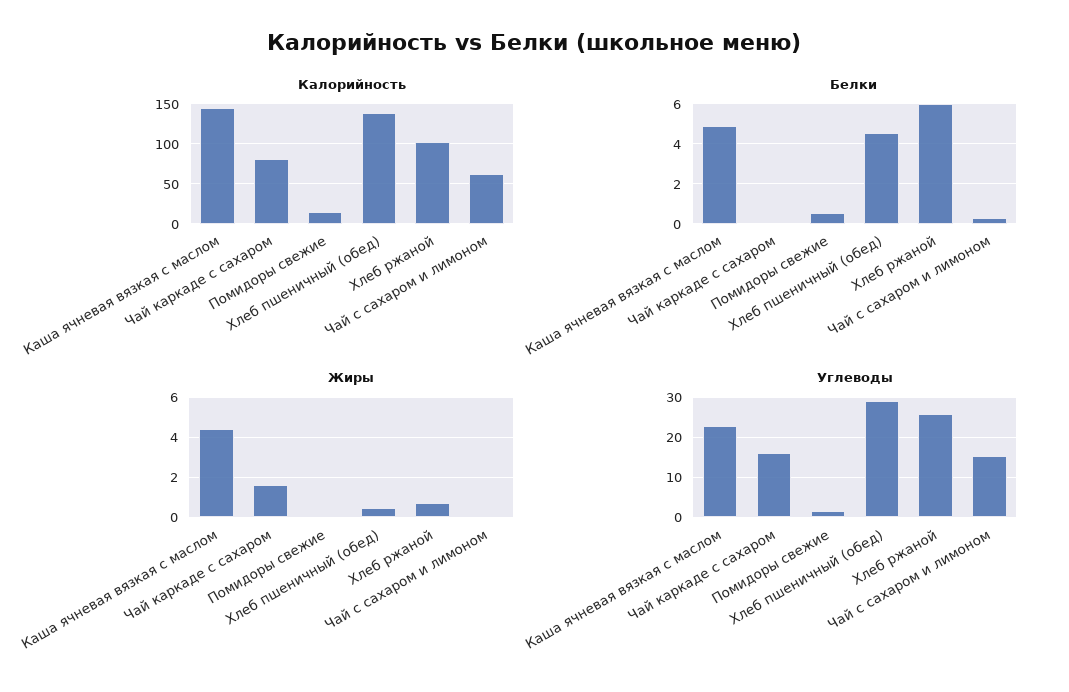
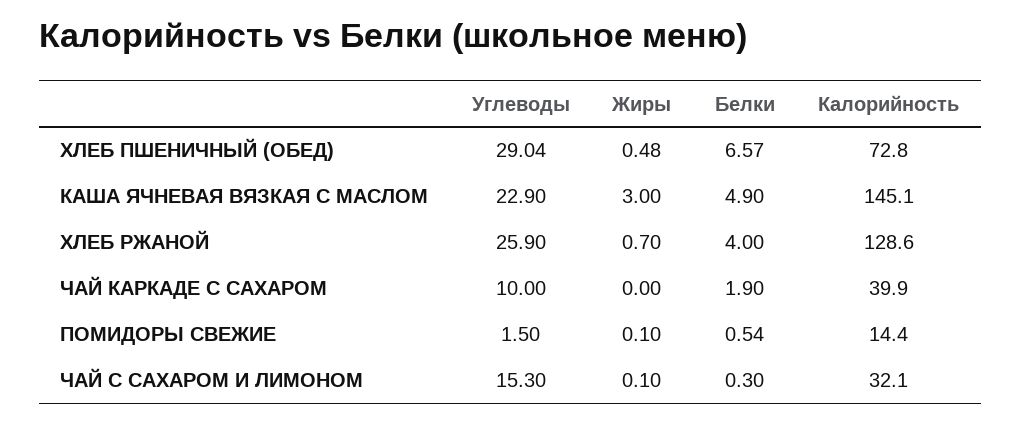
Калорийность, Чай каркаде с сахаром: 80 -> 39.9
Калорийность, Хлеб пшеничный (обед): 140 -> 72.8
Калорийность, Хлеб ржаной: 100 -> 128.6
Калорийность, Чай с сахаром и лимоном: 60 -> 32.1
Белки, Чай каркаде с сахаром: 0 -> 1.9
Белки, Хлеб пшеничный (обед): 4.5 -> 6.57
Белки, Хлеб ржаной: 6 -> 4
Жиры, Каша ячневая вязкая с маслом: 4.5 -> 3
Жиры, Чай каркаде с сахаром: 1.5 -> 0
Углеводы, Чай каркаде с сахаром: 16 -> 10

